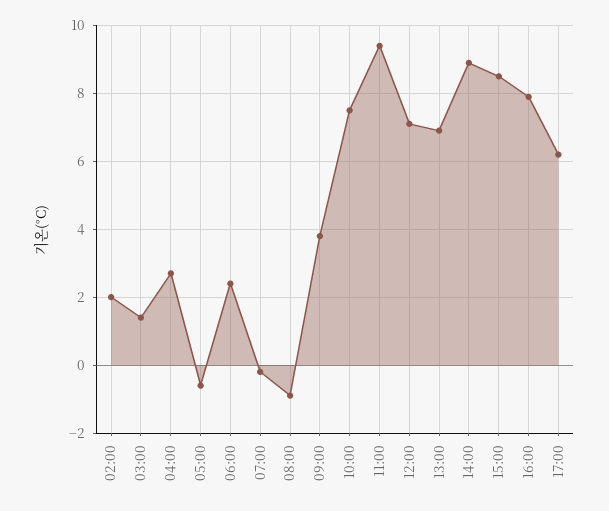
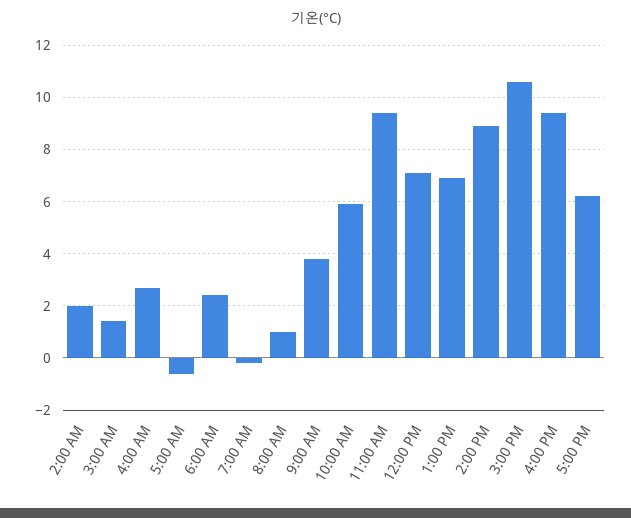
08:00: -1 -> 1
10:00: 7.5 -> 6
15:00: 8.5 -> 10.5
16:00: 8 -> 9.5

